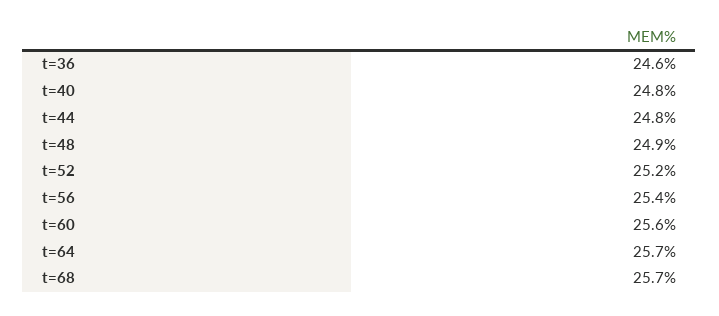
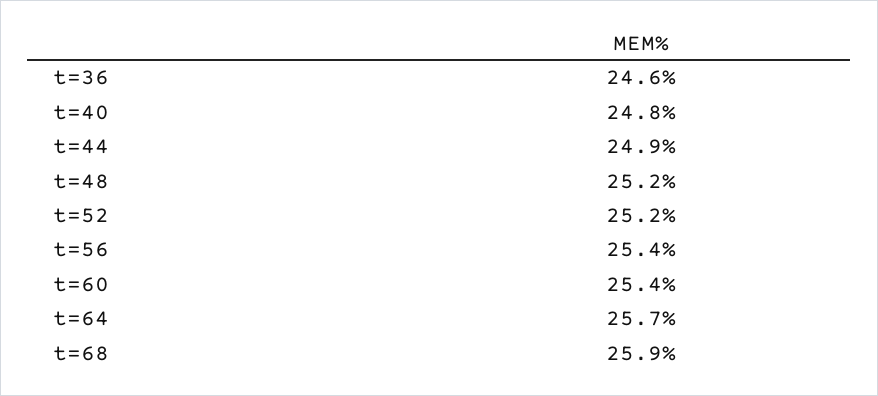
t=44: 24.8 -> 24.9
t=48: 24.9 -> 25.2
t=60: 25.6 -> 25.4
t=68: 25.7 -> 25.9

